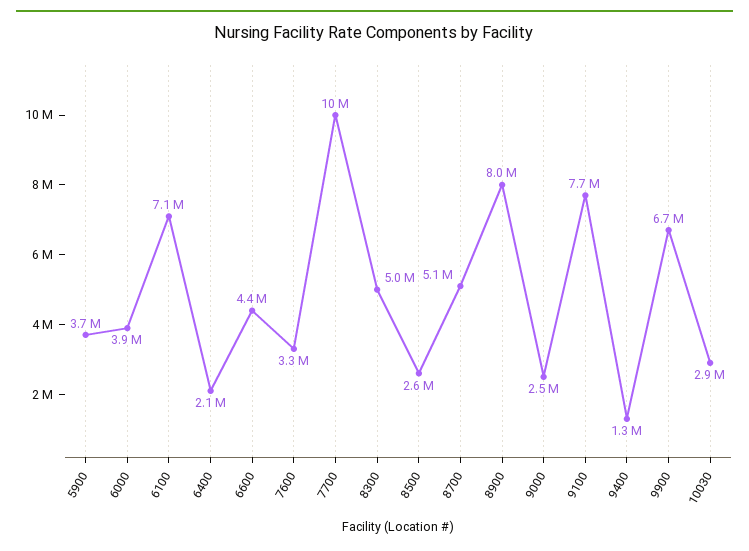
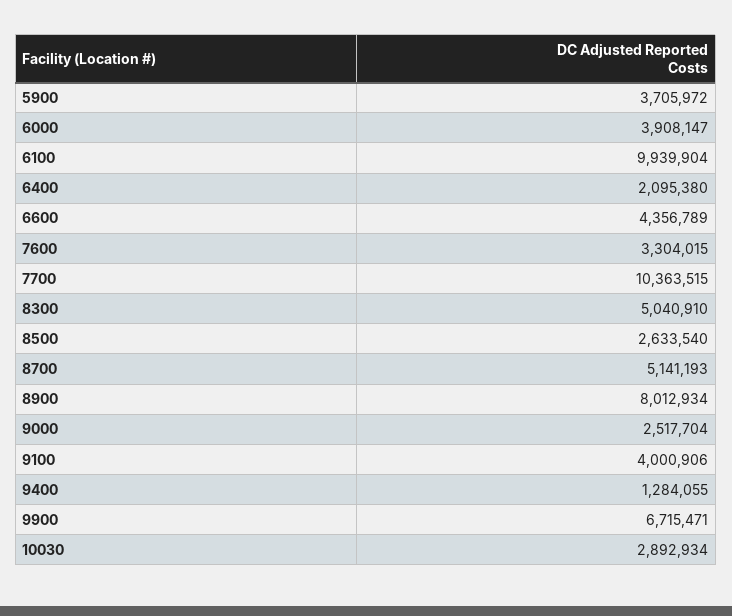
6100: 7100000 -> 9939904
9100: 7700000 -> 4000906

